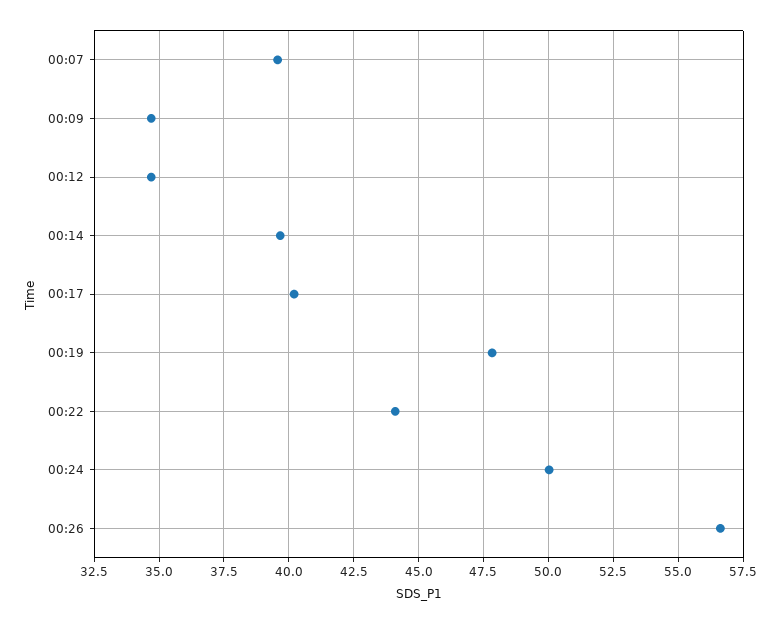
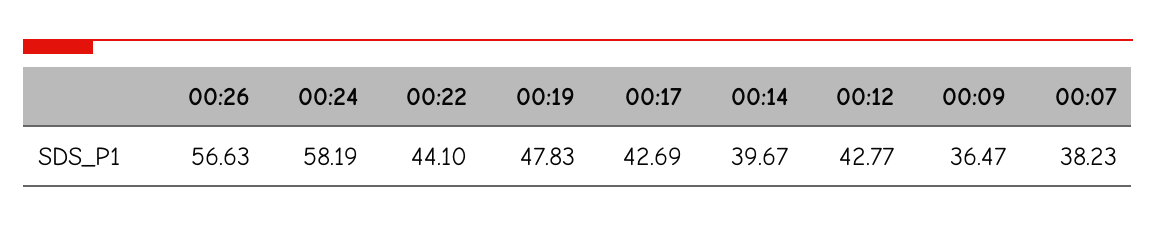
00:07: 39.5 -> 38.23
00:09: 34.75 -> 36.47
00:12: 34.75 -> 42.77
00:17: 40.25 -> 42.69
00:24: 50 -> 58.19

